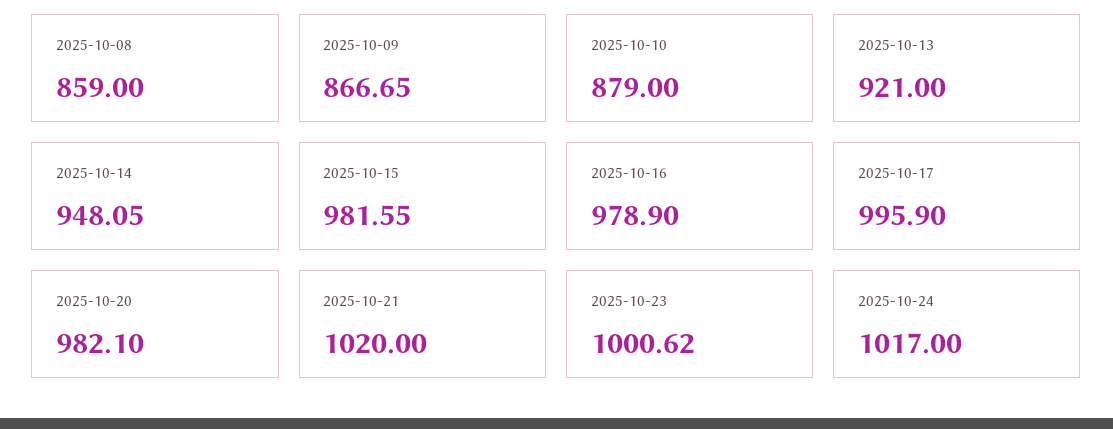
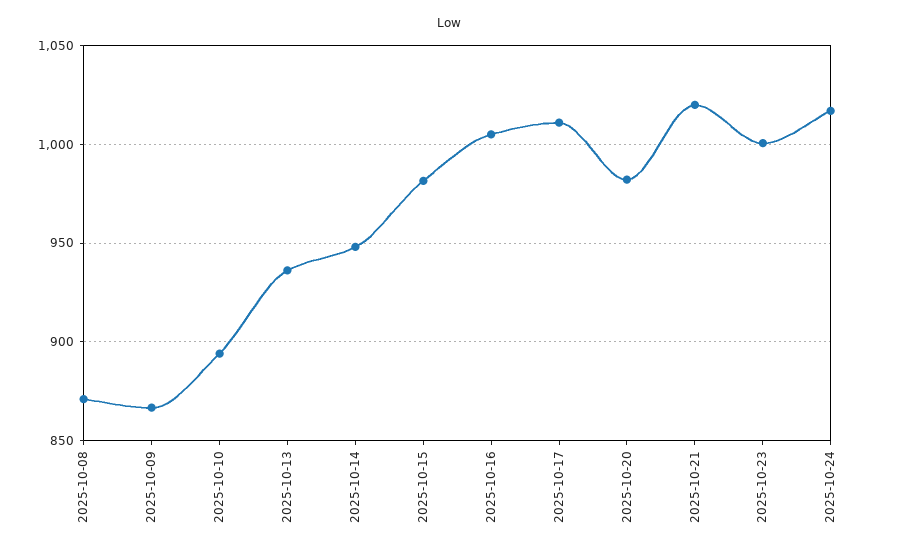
2025-10-08: 859 -> 870
2025-10-10: 879 -> 895
2025-10-13: 921 -> 935
2025-10-16: 978.9 -> 1005
2025-10-17: 995.9 -> 1010

